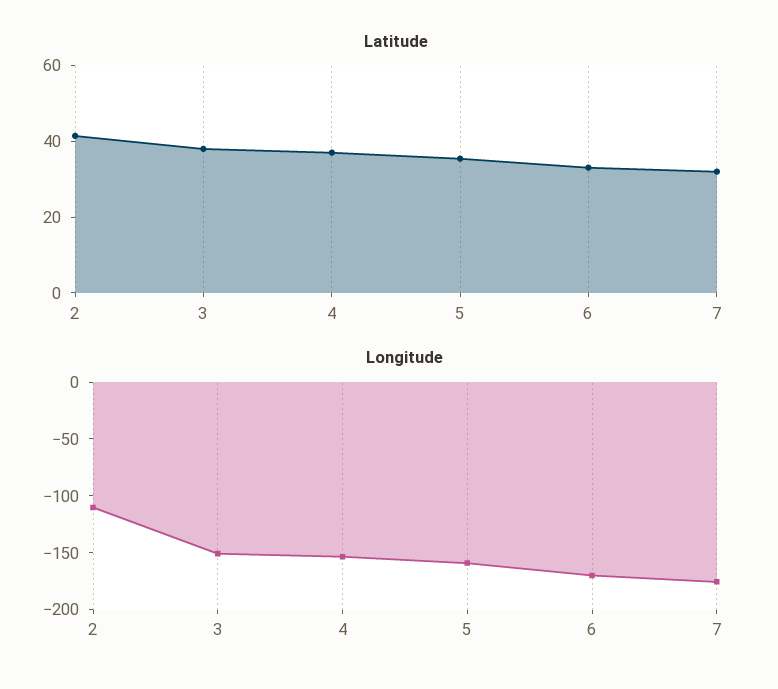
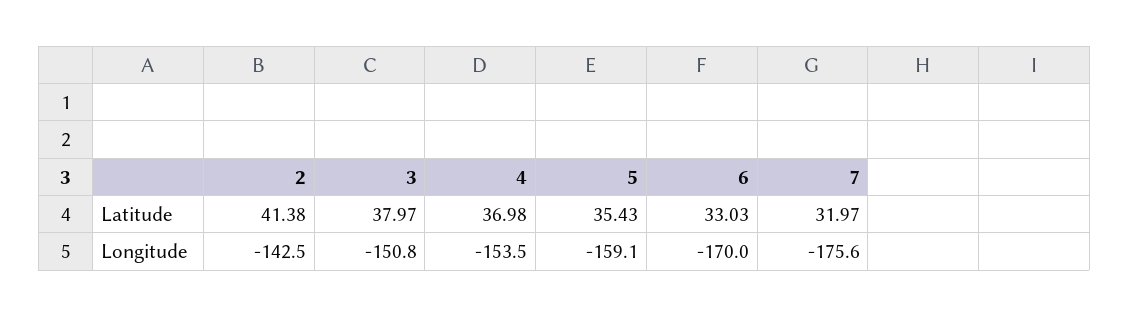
Longitude, 2: -110 -> -142.5

